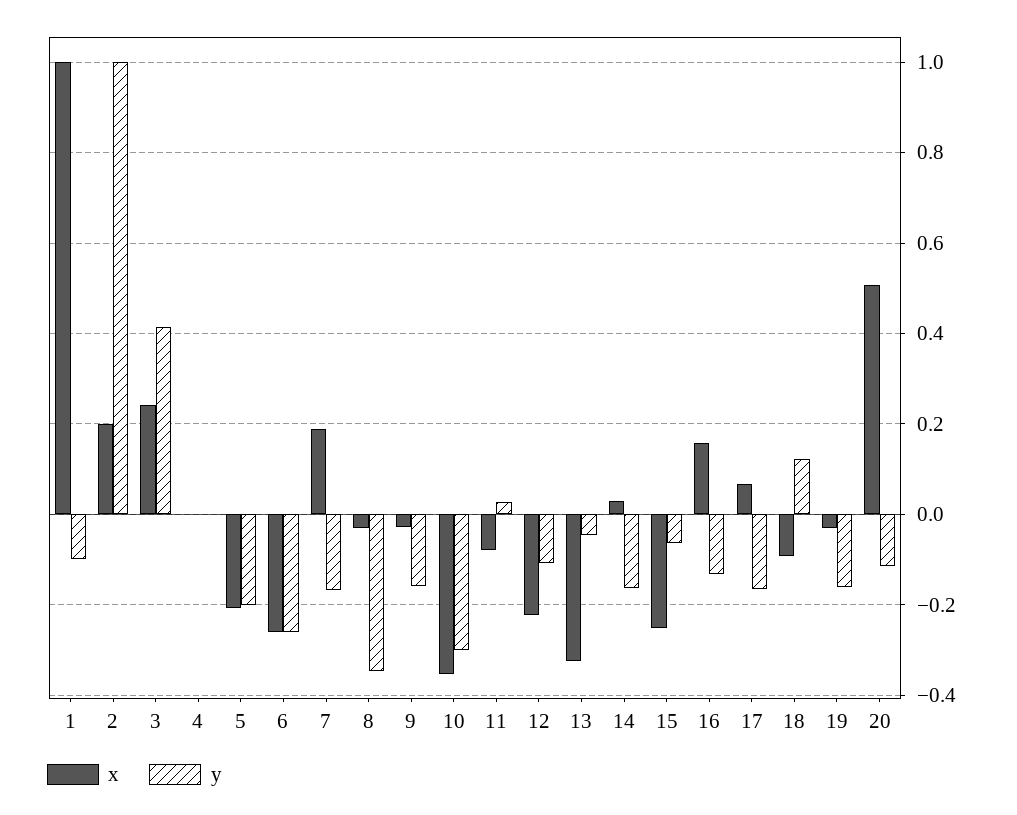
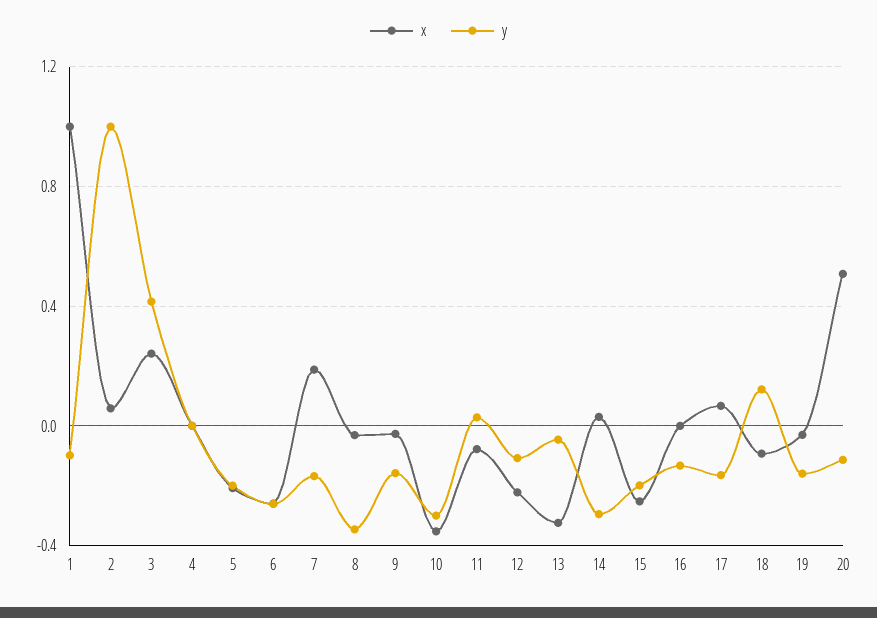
x, 2: 0.2 -> 0.05
y, 14: -0.16 -> -0.3
y, 15: -0.06 -> -0.2
x, 16: 0.16 -> 0

